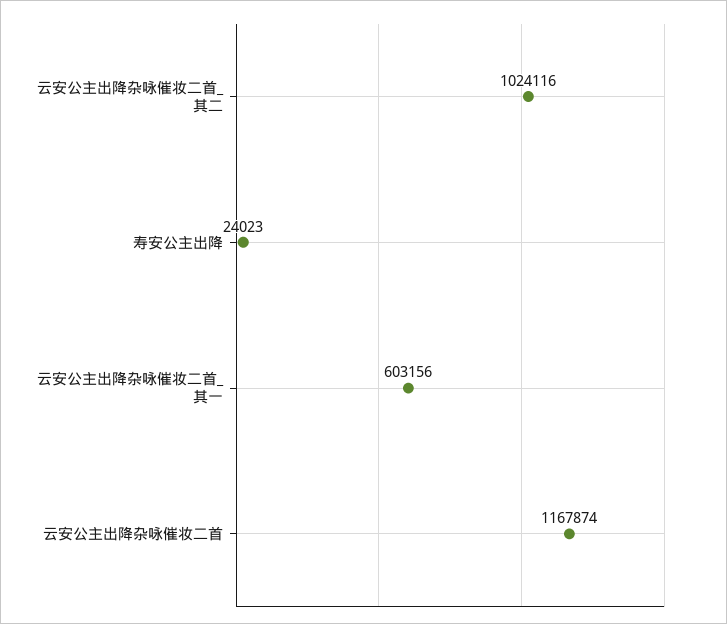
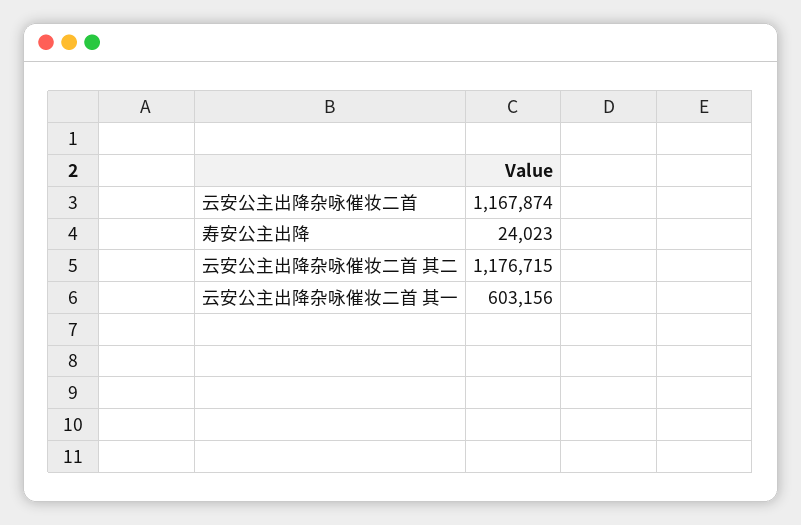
云安公主出降杂咏催妆二首_其二: 1024116 -> 1176715

